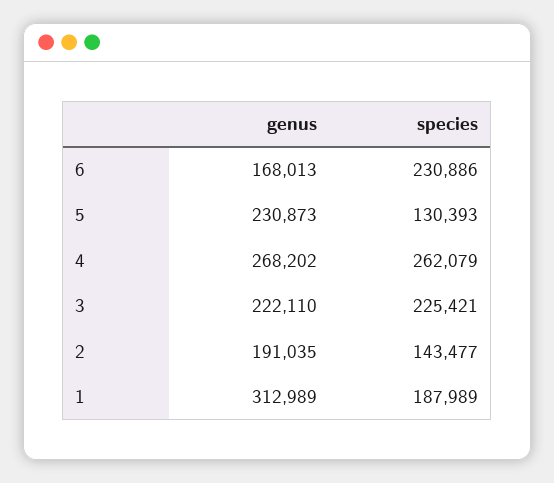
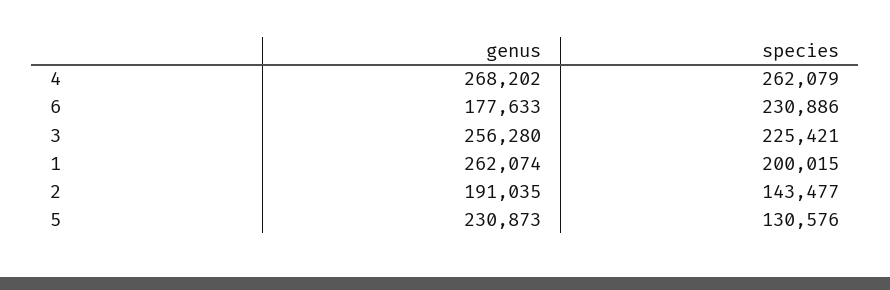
genus, 6: 168013 -> 177633
species, 5: 130393 -> 130576
genus, 3: 222110 -> 256280
genus, 1: 312989 -> 262074
species, 1: 187989 -> 200015

